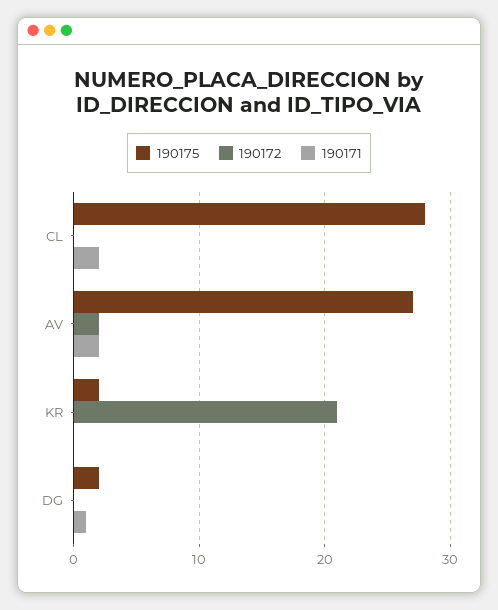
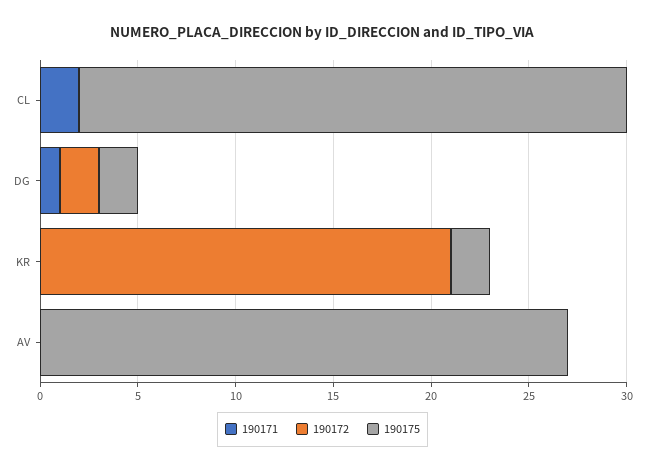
190172, AV: 2 -> 0
190171, AV: 2 -> 0
190172, DG: 0 -> 2

